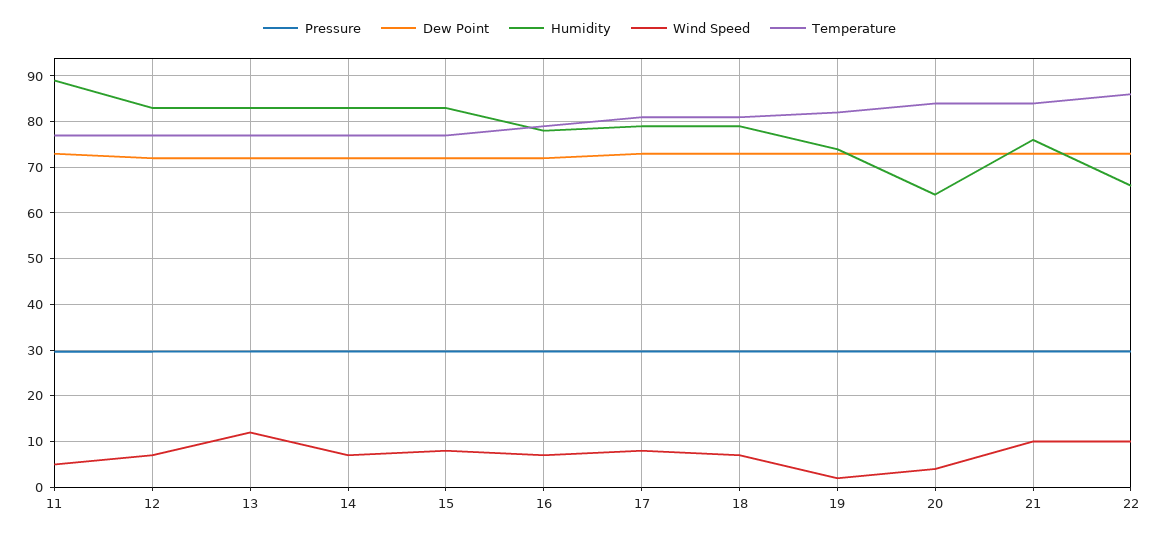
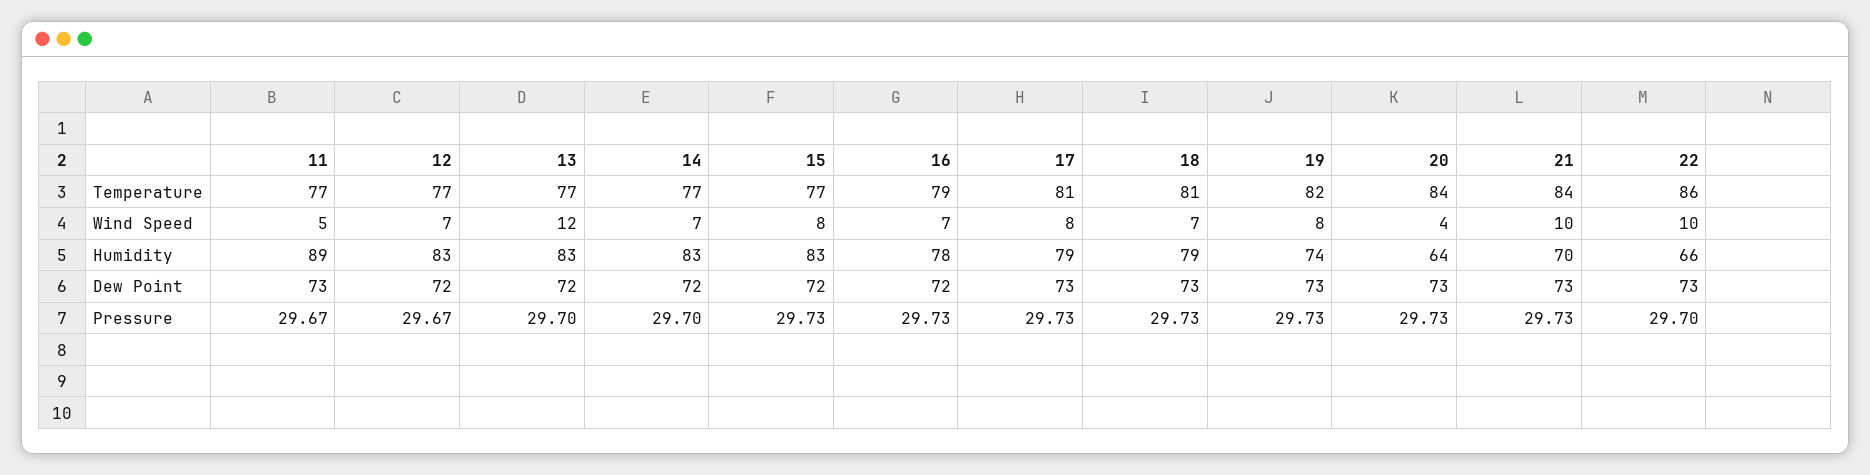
Wind Speed, 19: 2 -> 8
Humidity, 21: 76 -> 70

